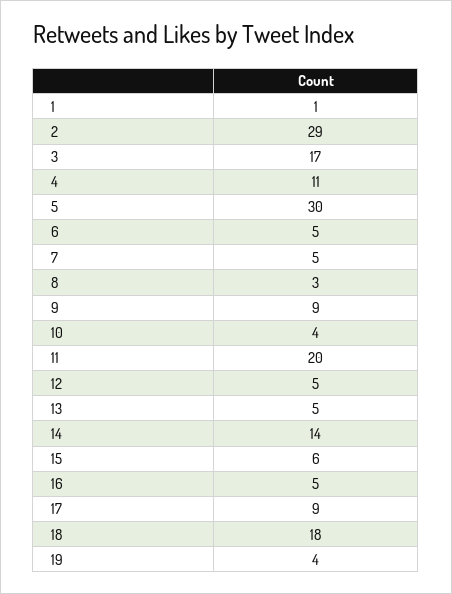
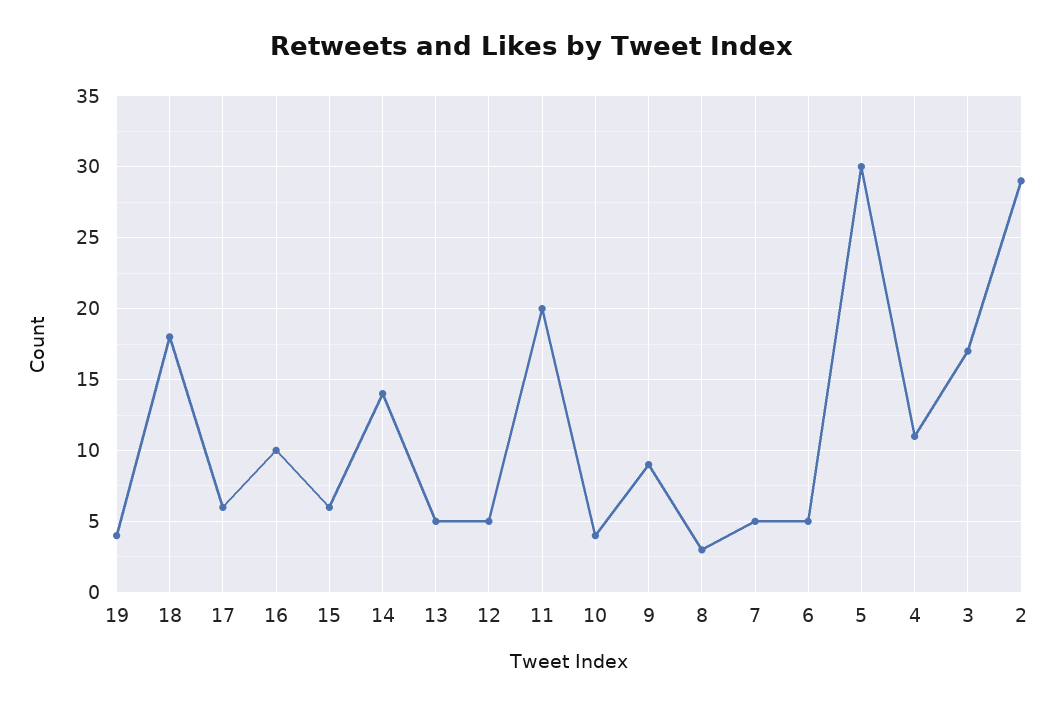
1: 1 -> none
16: 5 -> 10
17: 9 -> 6

